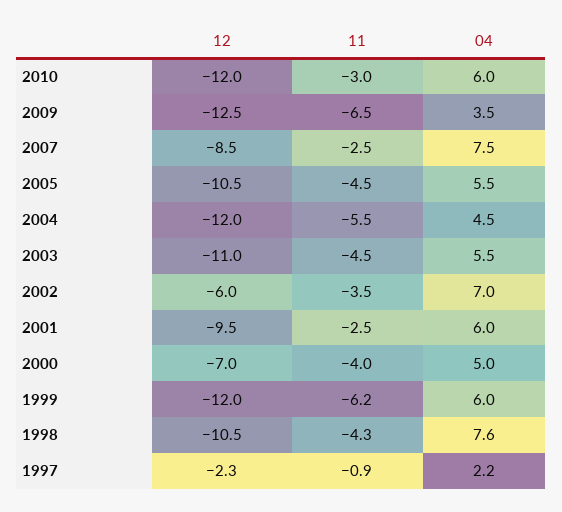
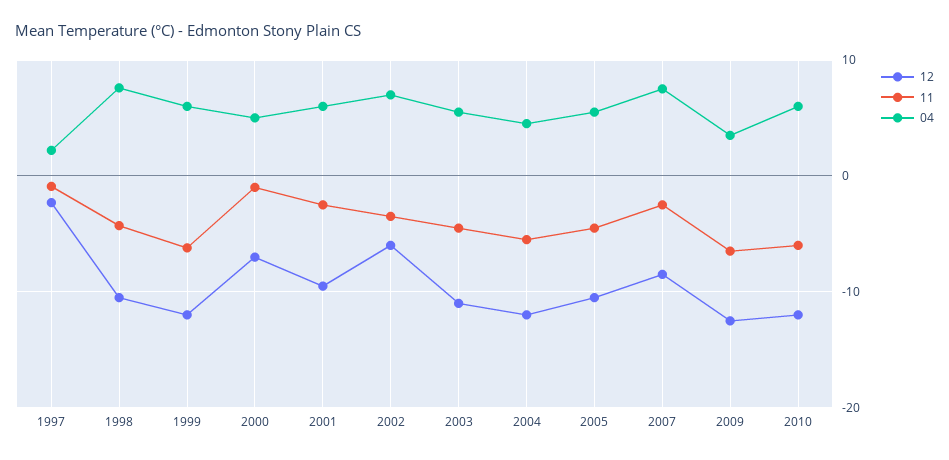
11, 2010: -3 -> -6
11, 2000: -4 -> -1

